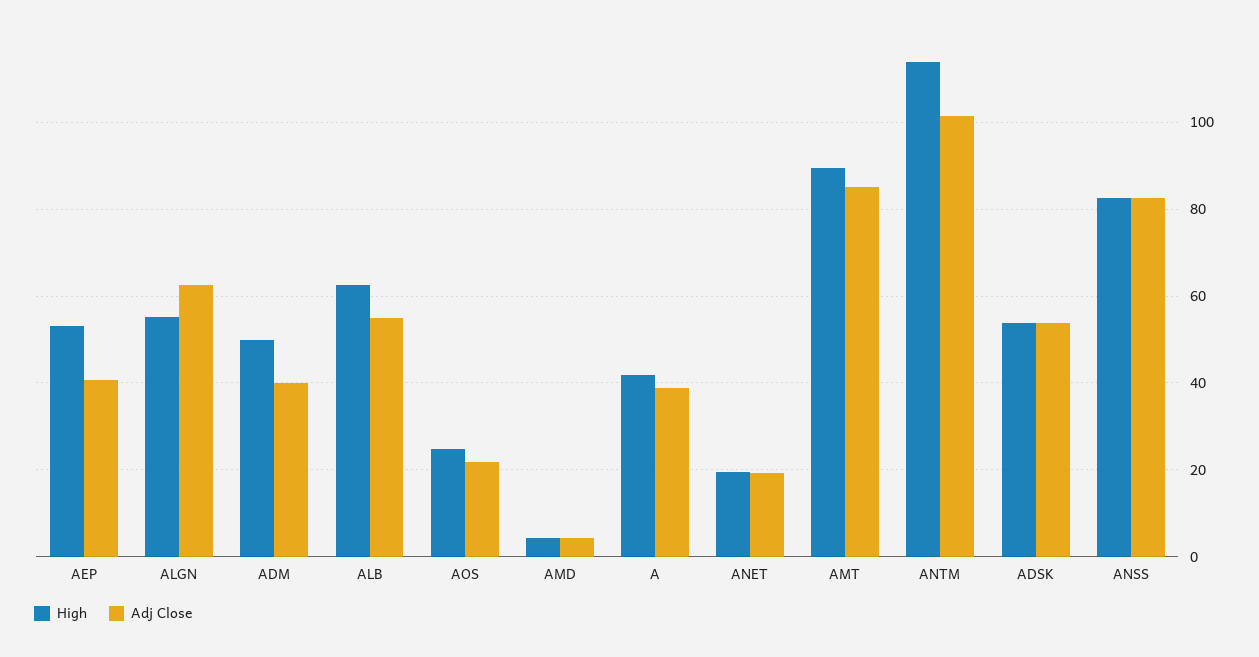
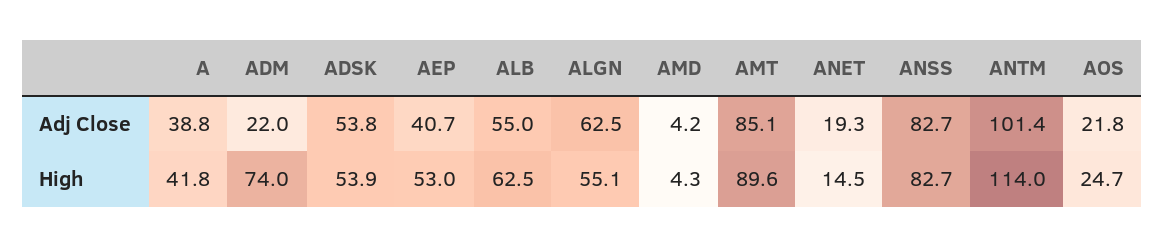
High, ADM: 50 -> 74
Adj Close, ADM: 40 -> 22
High, ANET: 20 -> 14.5

